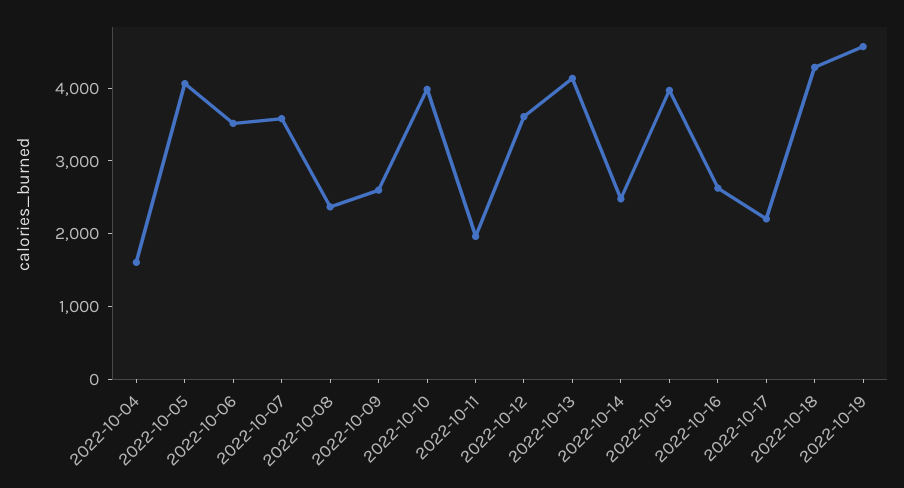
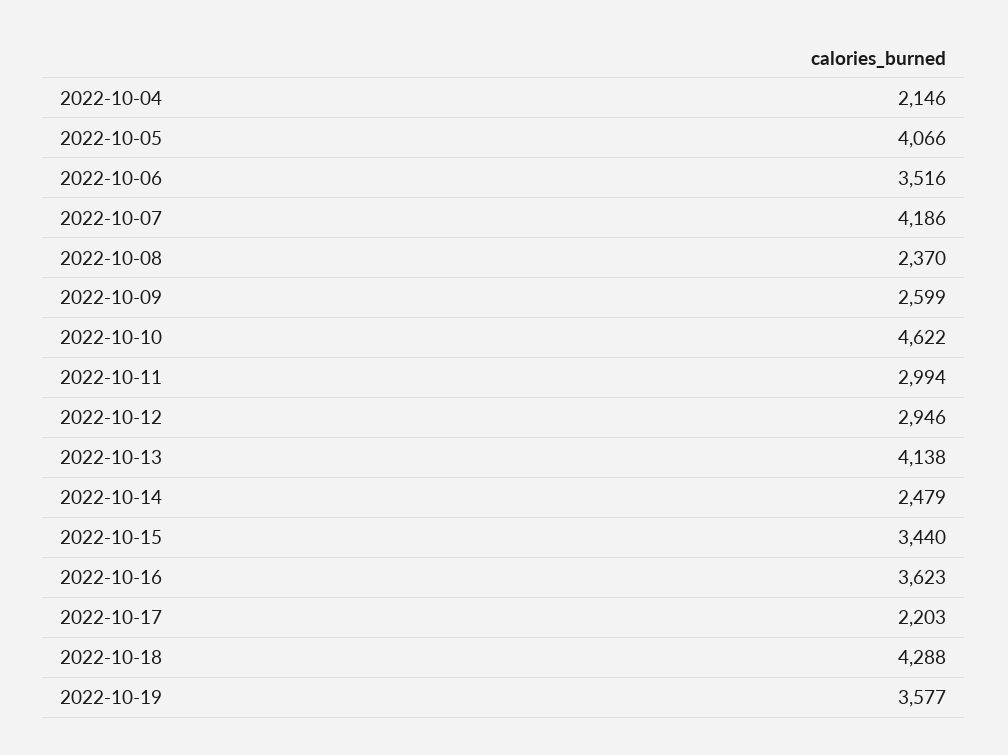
2022-10-04: 1600 -> 2146
2022-10-07: 3600 -> 4186
2022-10-10: 4000 -> 4622
2022-10-11: 2000 -> 2994
2022-10-12: 3600 -> 2946
2022-10-15: 4000 -> 3440
2022-10-16: 2600 -> 3623
2022-10-19: 4600 -> 3577

